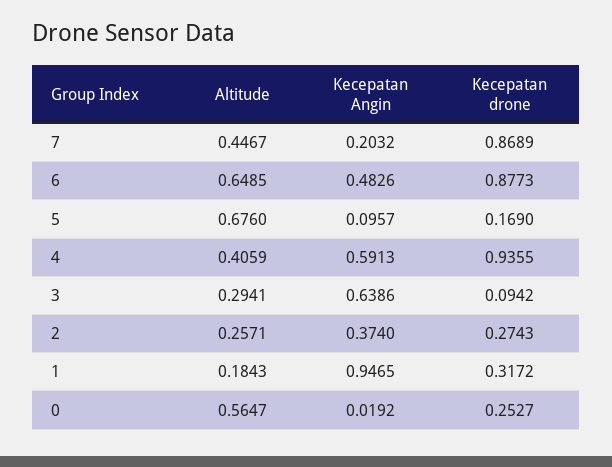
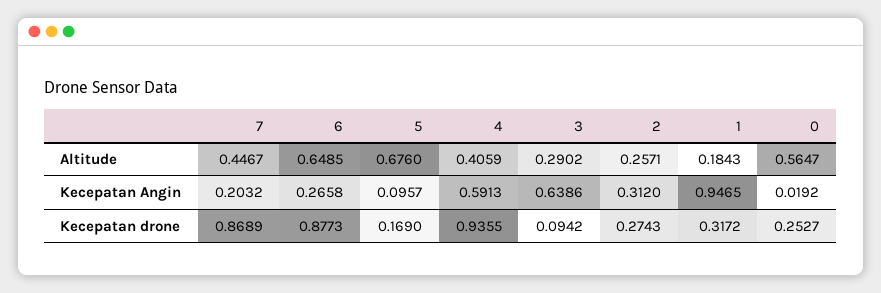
Kecepatan Angin, 6: 0.4826 -> 0.2658
Altitude, 3: 0.2941 -> 0.2902
Kecepatan Angin, 2: 0.374 -> 0.312

